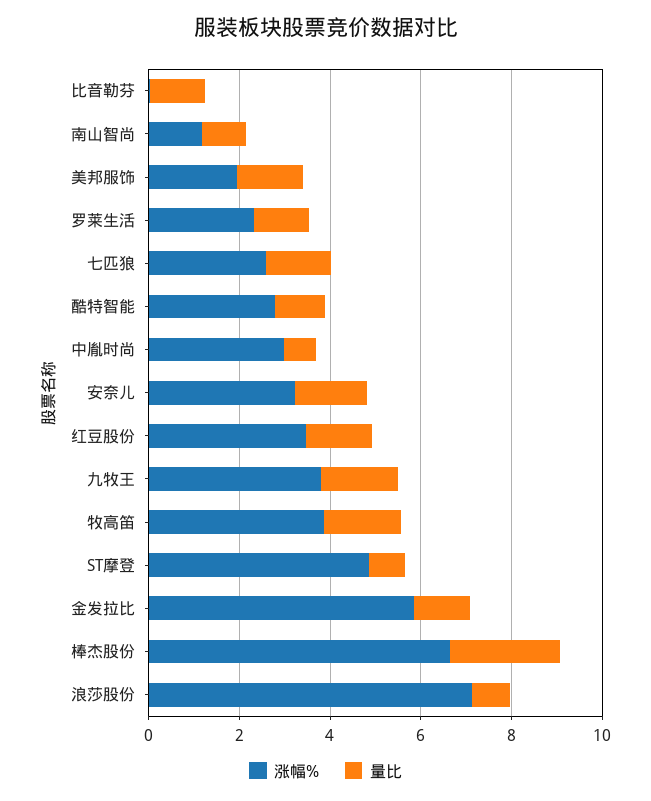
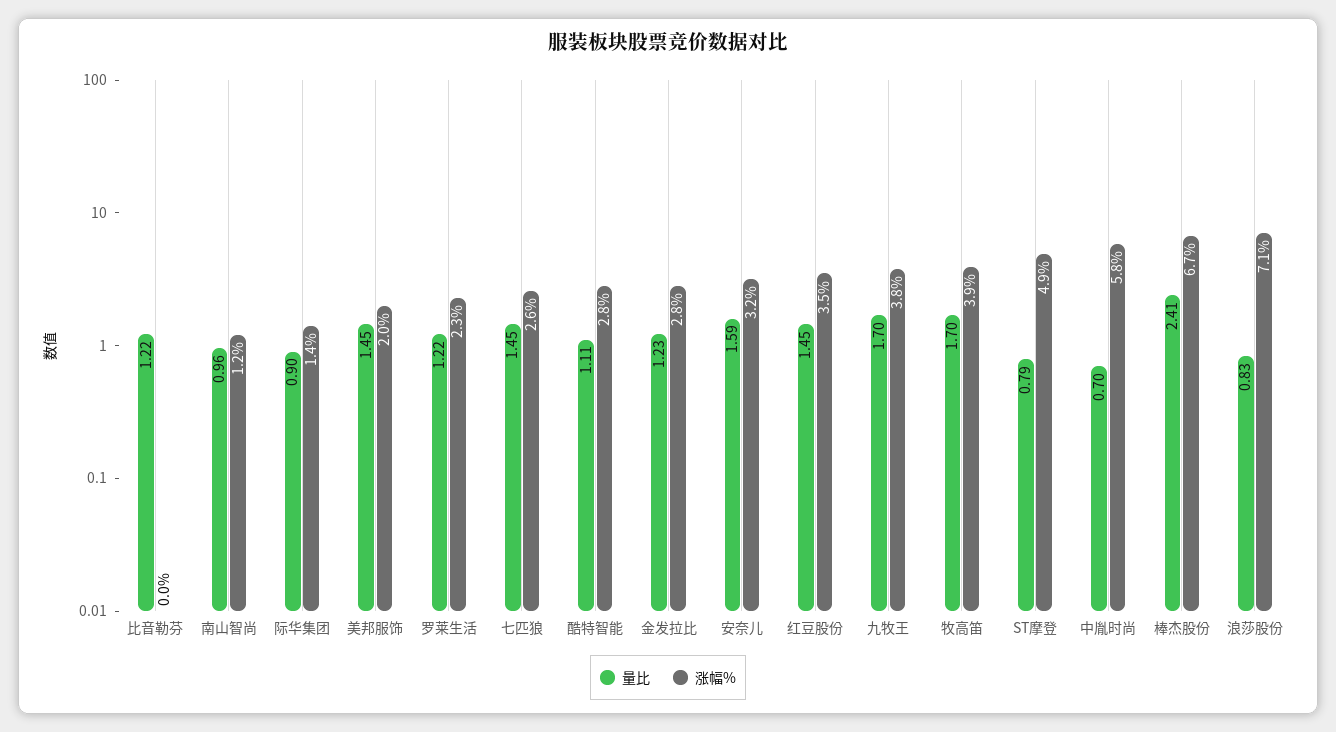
涨幅%, 中胤时尚: 3 -> 5.8
涨幅%, 金发拉比: 6 -> 2.8
量比, 际华集团: none -> 0.9
涨幅%, 际华集团: none -> 1.4

